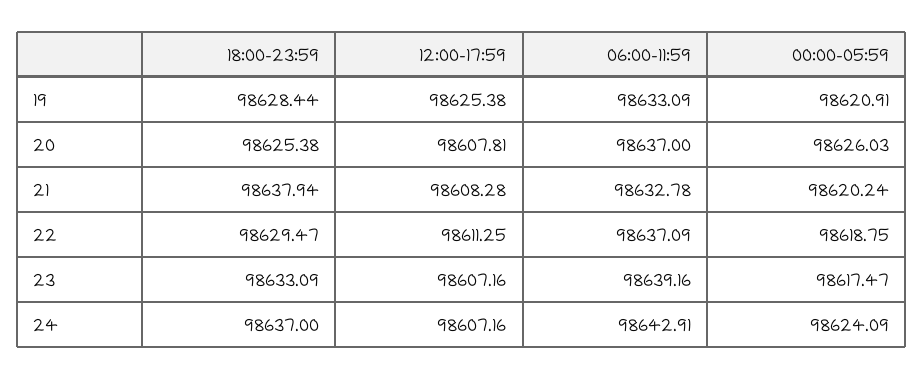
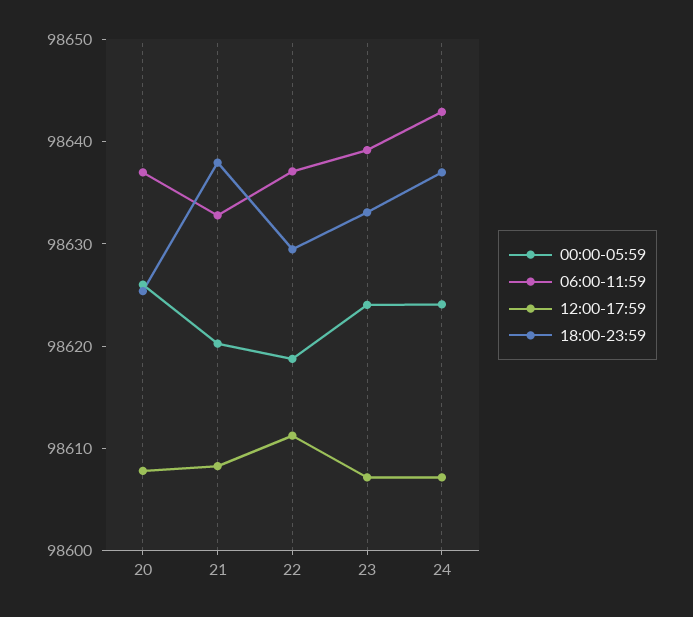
18:00-23:59, 19: 98628.44 -> none
12:00-17:59, 19: 98625.38 -> none
06:00-11:59, 19: 98633.09 -> none
00:00-05:59, 19: 98620.91 -> none
00:00-05:59, 23: 98617.47 -> 98624

